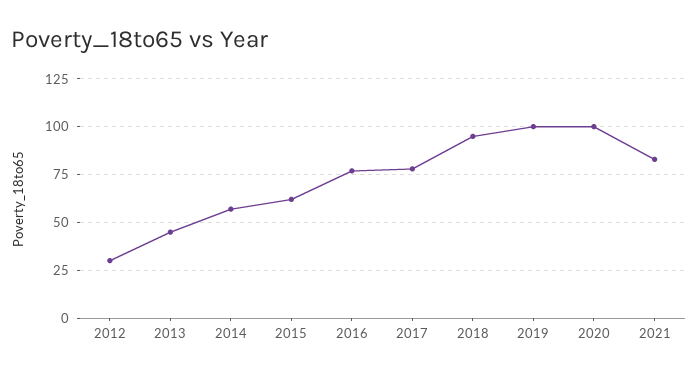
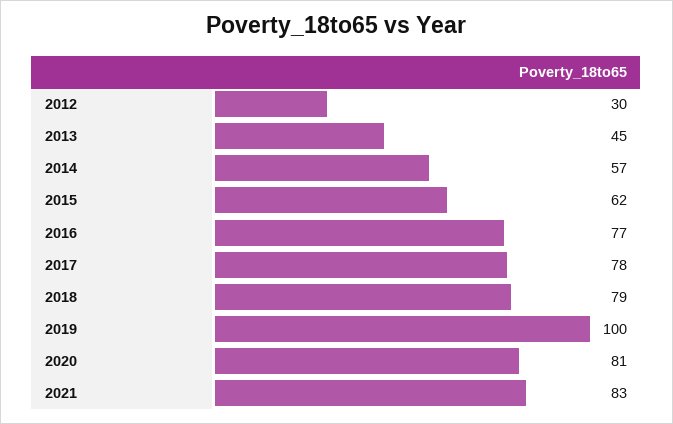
2018: 95 -> 79
2020: 100 -> 81

